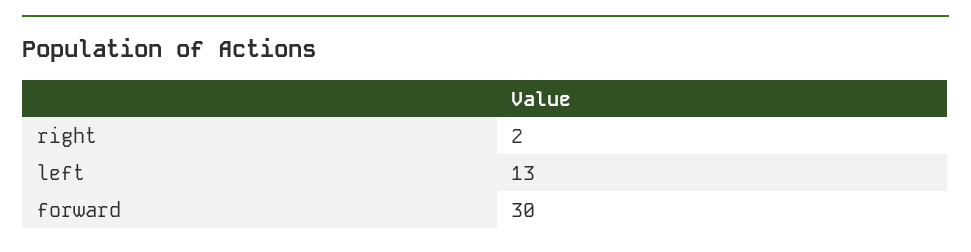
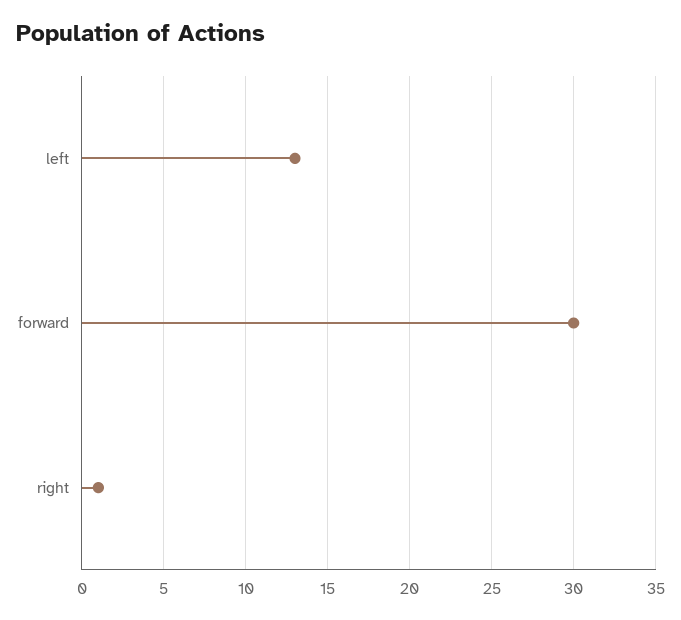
right: 2 -> 1

